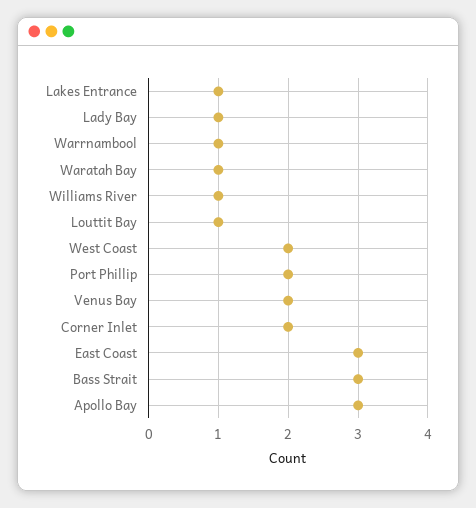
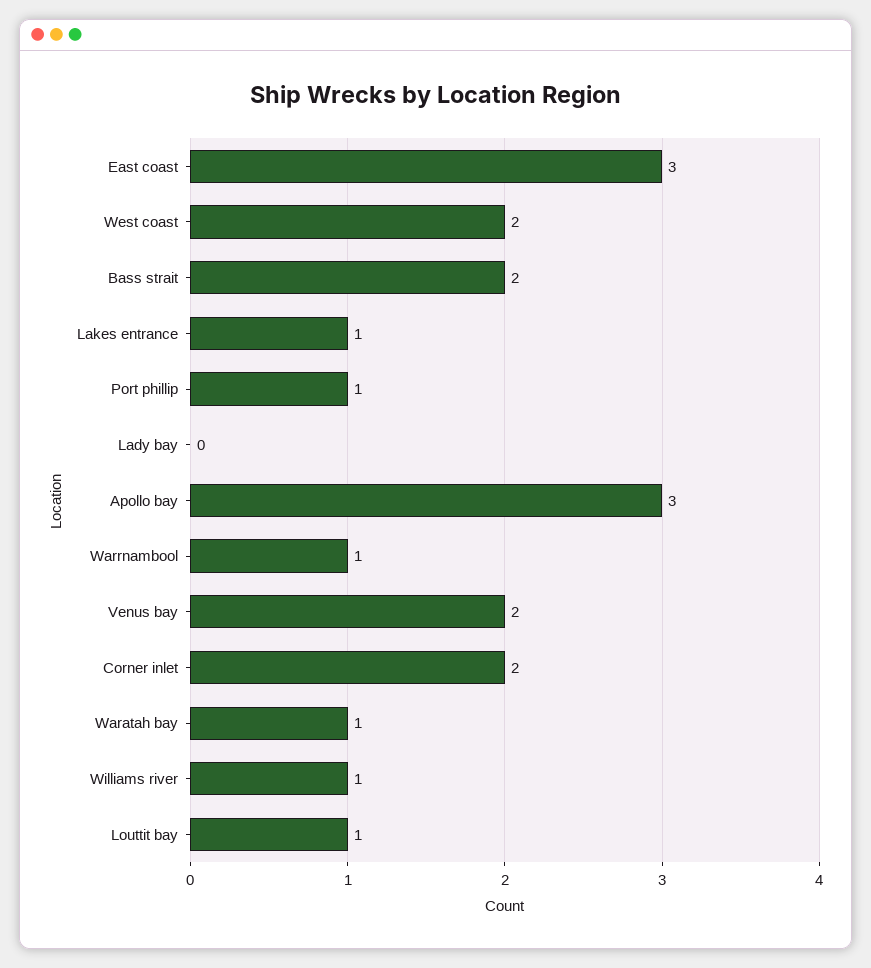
Lady Bay: 1 -> 0
Port Phillip: 2 -> 1
Bass Strait: 3 -> 2

